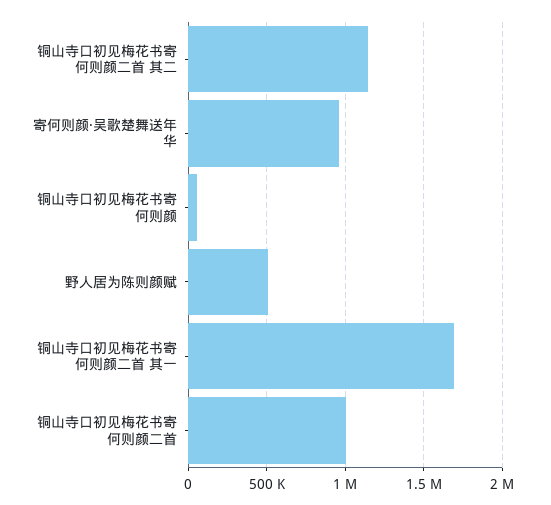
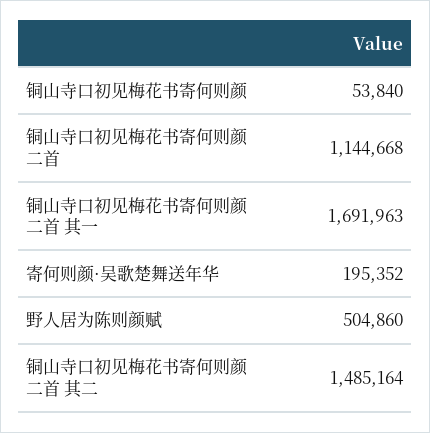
铜山寺口初见梅花书寄何则颜二首 其二: 1150000 -> 1485164
寄何则颜·吴歌楚舞送年华: 950000 -> 195352
铜山寺口初见梅花书寄何则颜二首: 1000000 -> 1144668

